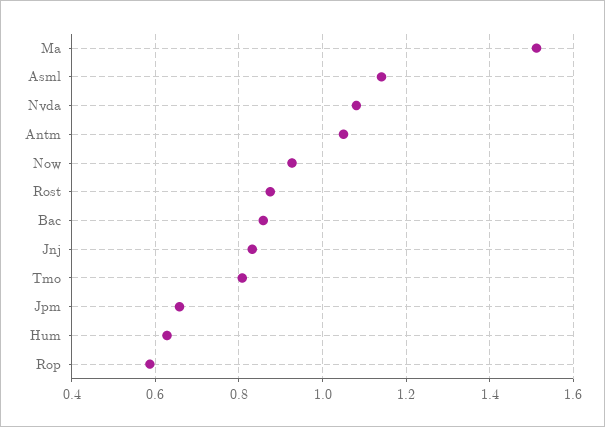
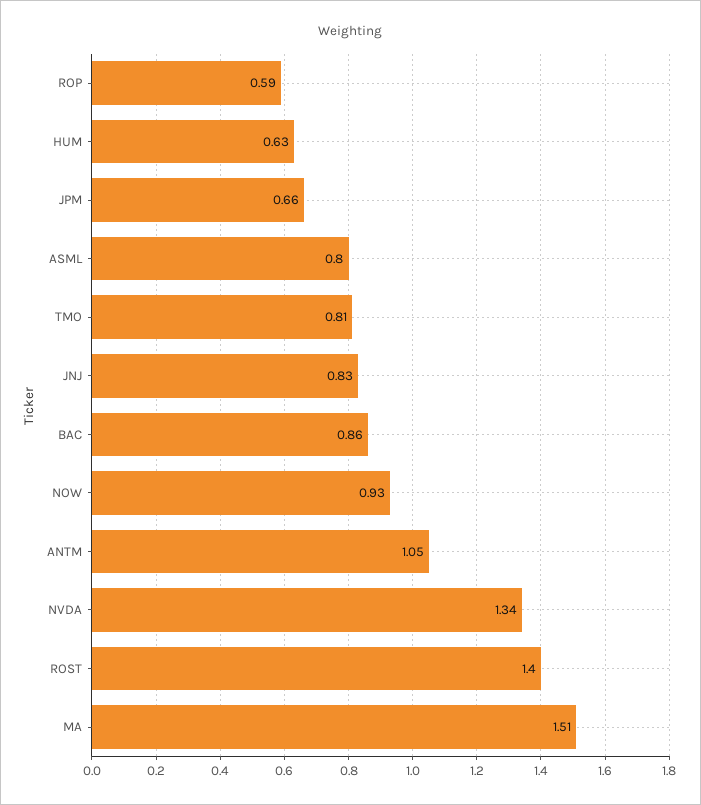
Asml: 1.14 -> 0.8
Nvda: 1.08 -> 1.34
Rost: 0.88 -> 1.4

